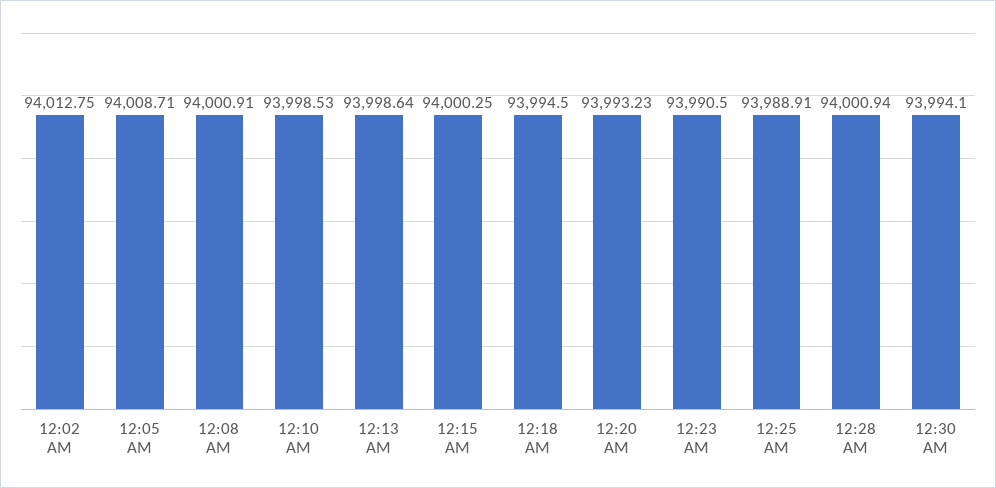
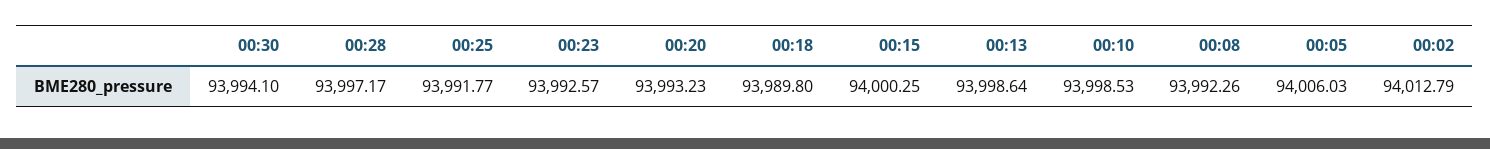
12:02 AM: 94012.75 -> 94012.79
12:05 AM: 94008.71 -> 94006.03
12:08 AM: 94000.91 -> 93992.26
12:18 AM: 93994.5 -> 93989.8
12:23 AM: 93990.5 -> 93992.57
12:25 AM: 93988.91 -> 93991.77
12:28 AM: 94000.94 -> 93997.17

